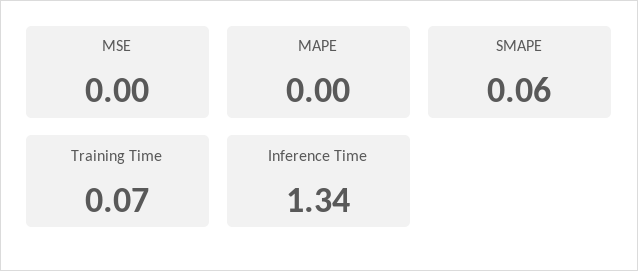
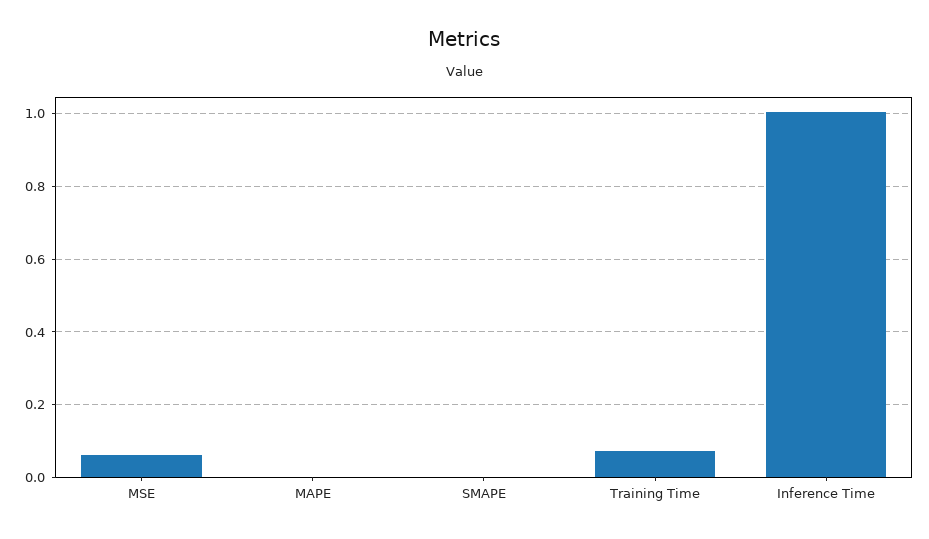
MSE: 0 -> 0.06
SMAPE: 0.06 -> 0
Inference Time: 1.34 -> 1

